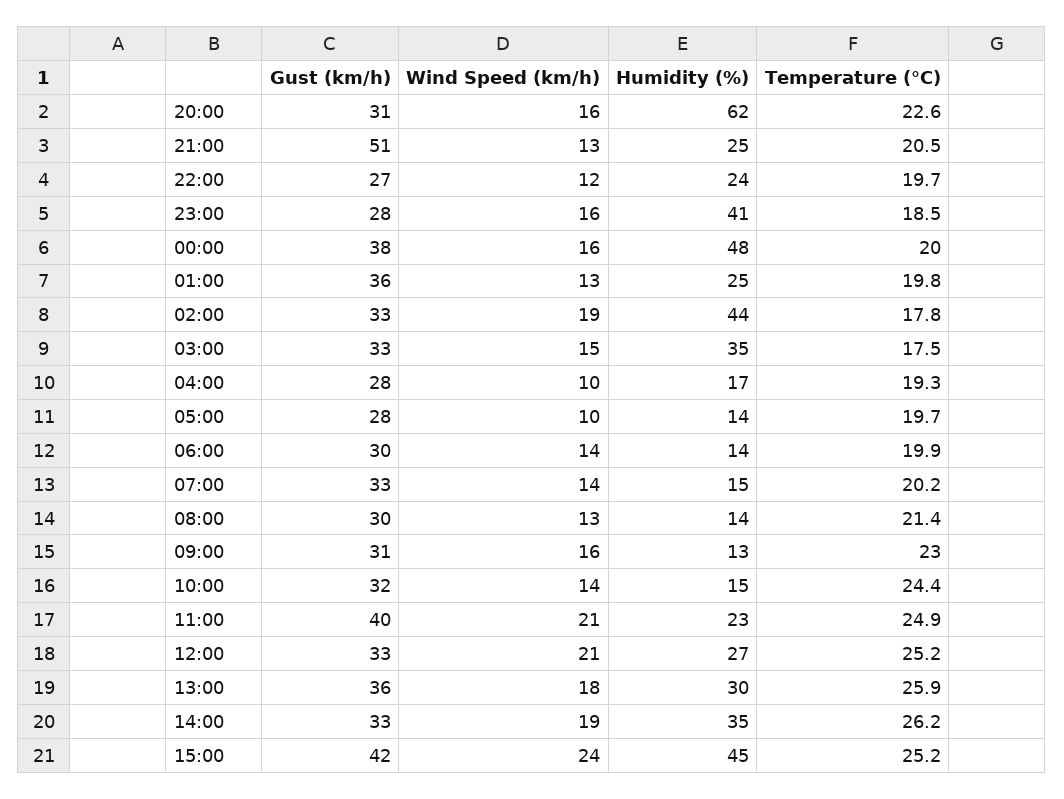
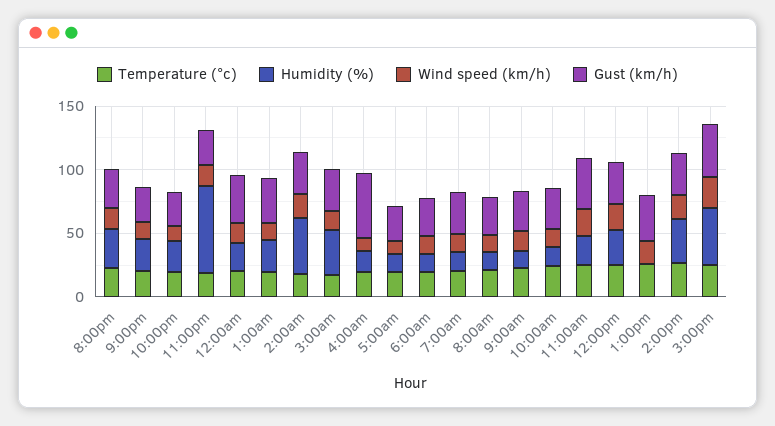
Humidity (%), 20:00: 62 -> 30
Gust (km/h), 21:00: 51 -> 30
Humidity (%), 23:00: 41 -> 70
Humidity (%), 00:00: 48 -> 20
Gust (km/h), 04:00: 28 -> 50
Humidity (%), 13:00: 30 -> 0

